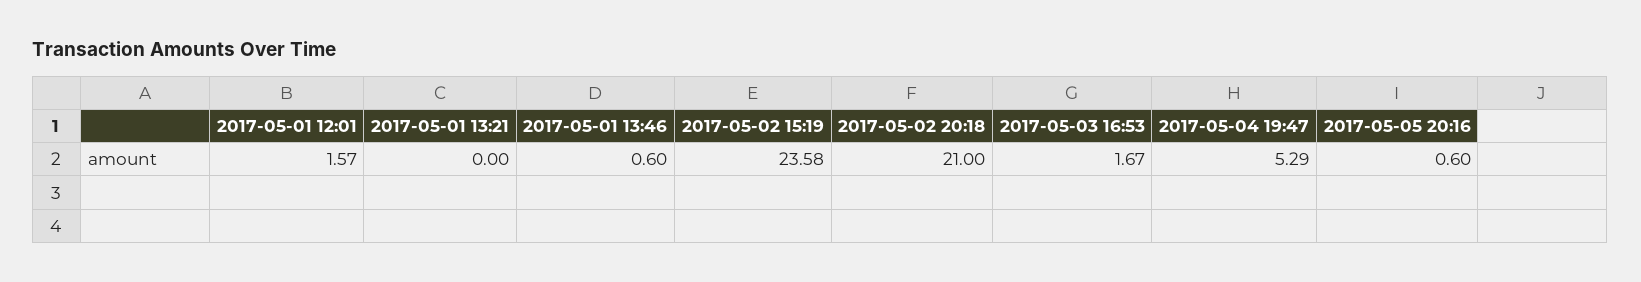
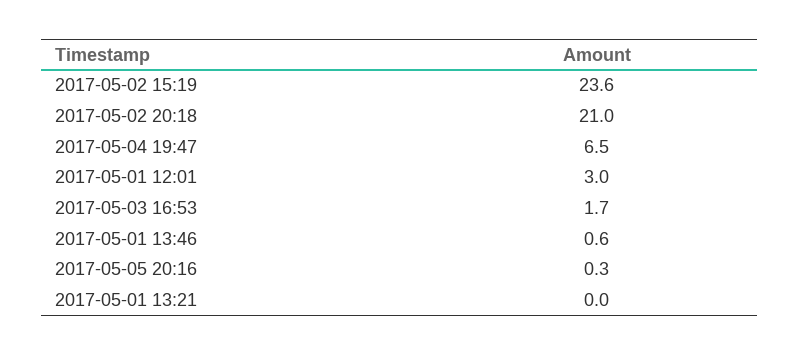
2017-05-01 12:01: 1.57 -> 3
2017-05-04 19:47: 5.29 -> 6.5
2017-05-05 20:16: 0.6 -> 0.3

